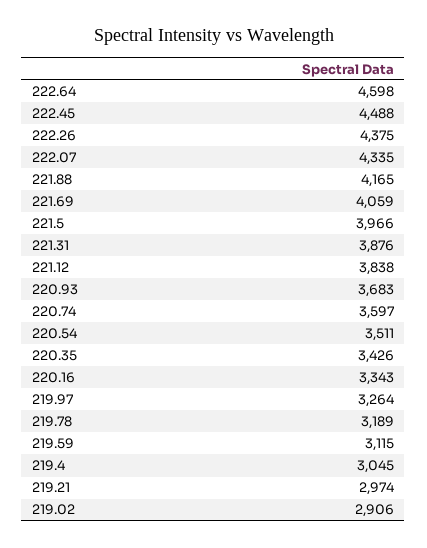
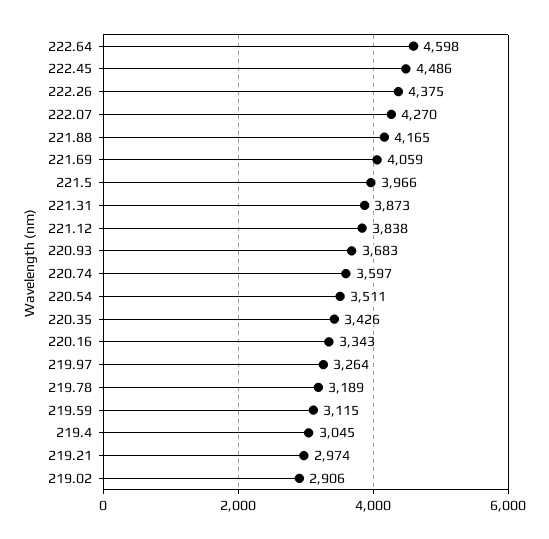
222.45: 4488 -> 4486
222.07: 4335 -> 4270
221.31: 3876 -> 3873

